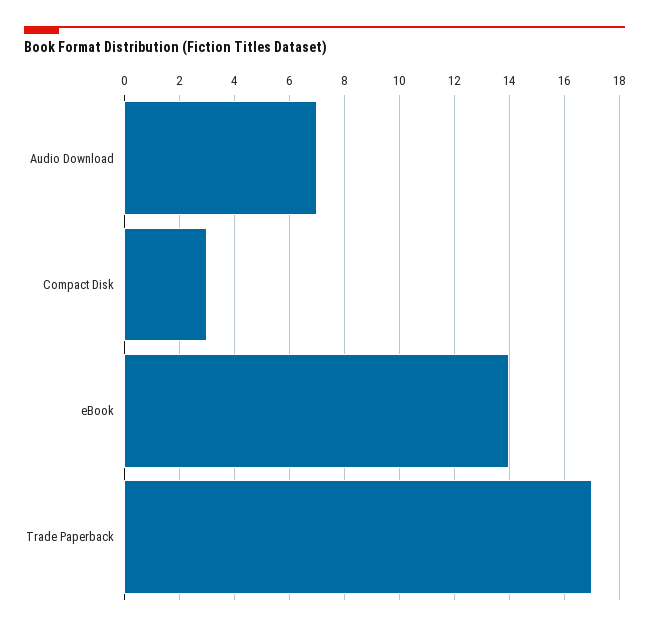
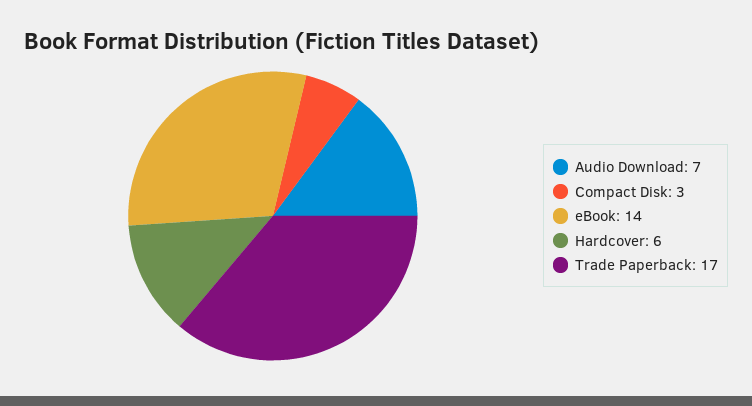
Hardcover: none -> 6

